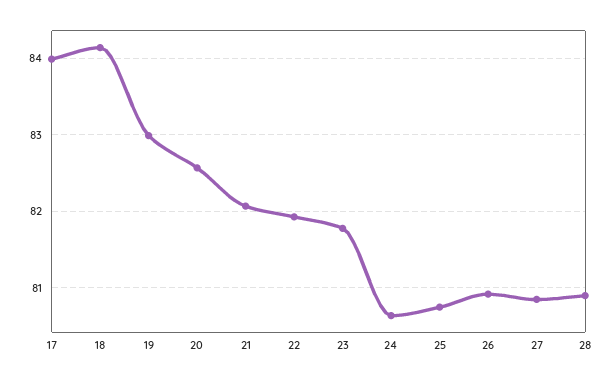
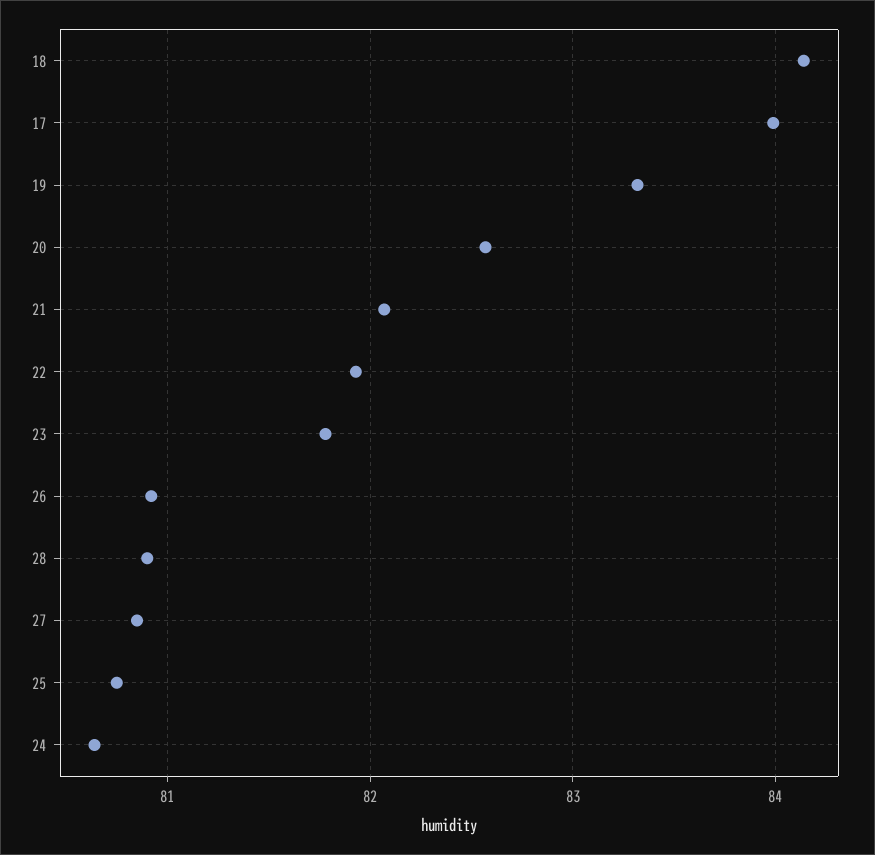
19: 83 -> 83.3

